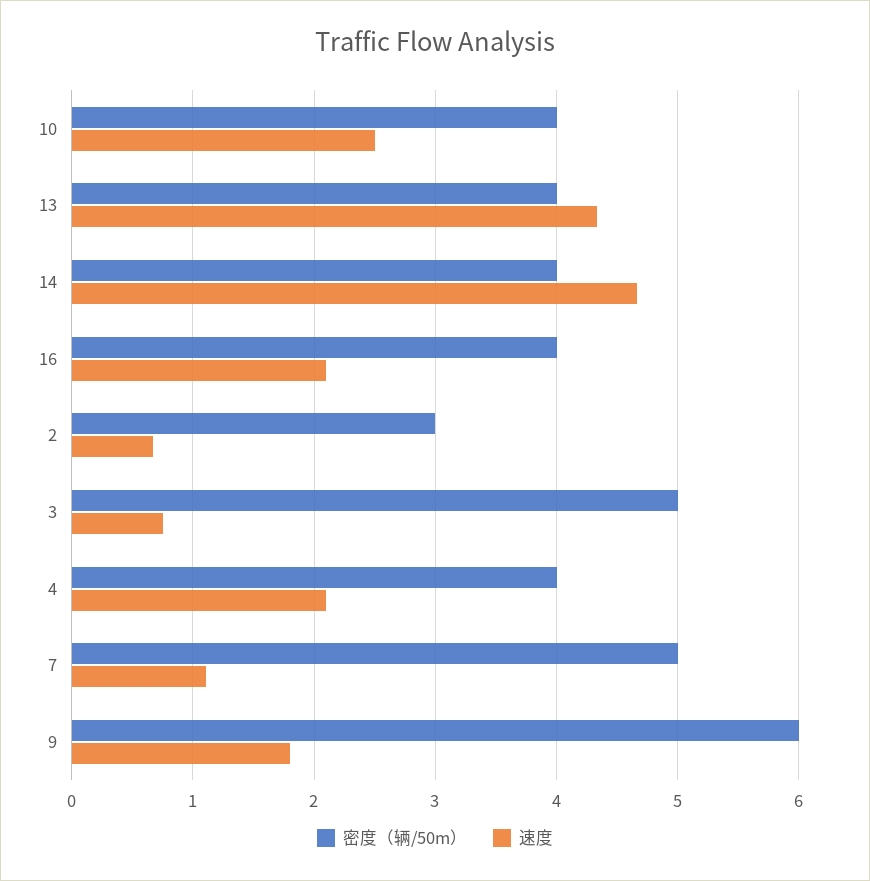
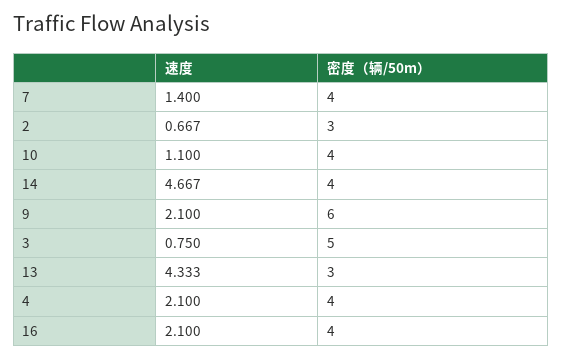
速度, 10: 2.5 -> 1.1
密度（辆/50m）, 13: 4 -> 3
密度（辆/50m）, 7: 5 -> 4
速度, 7: 1.1 -> 1.4
速度, 9: 1.8 -> 2.1

